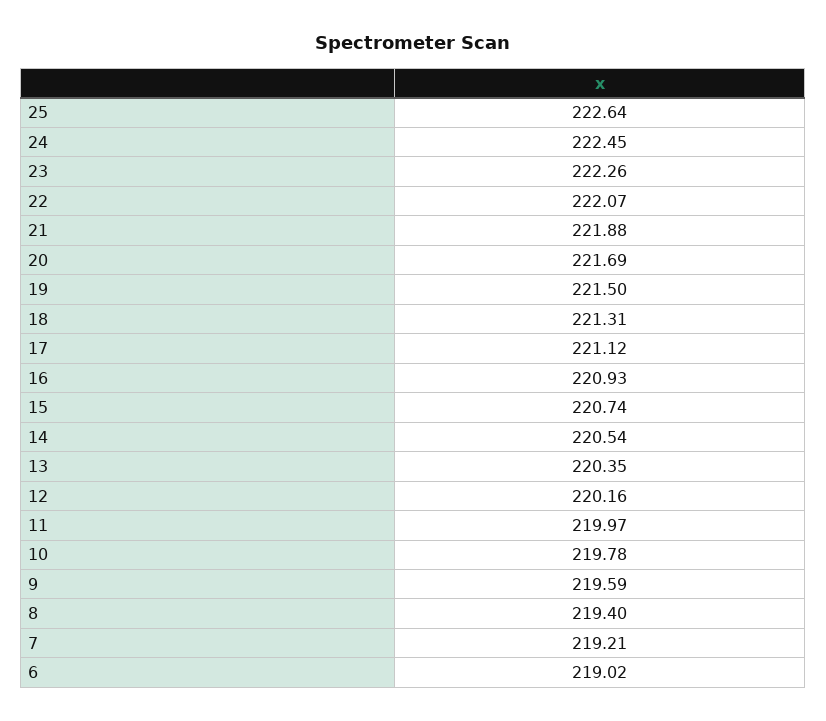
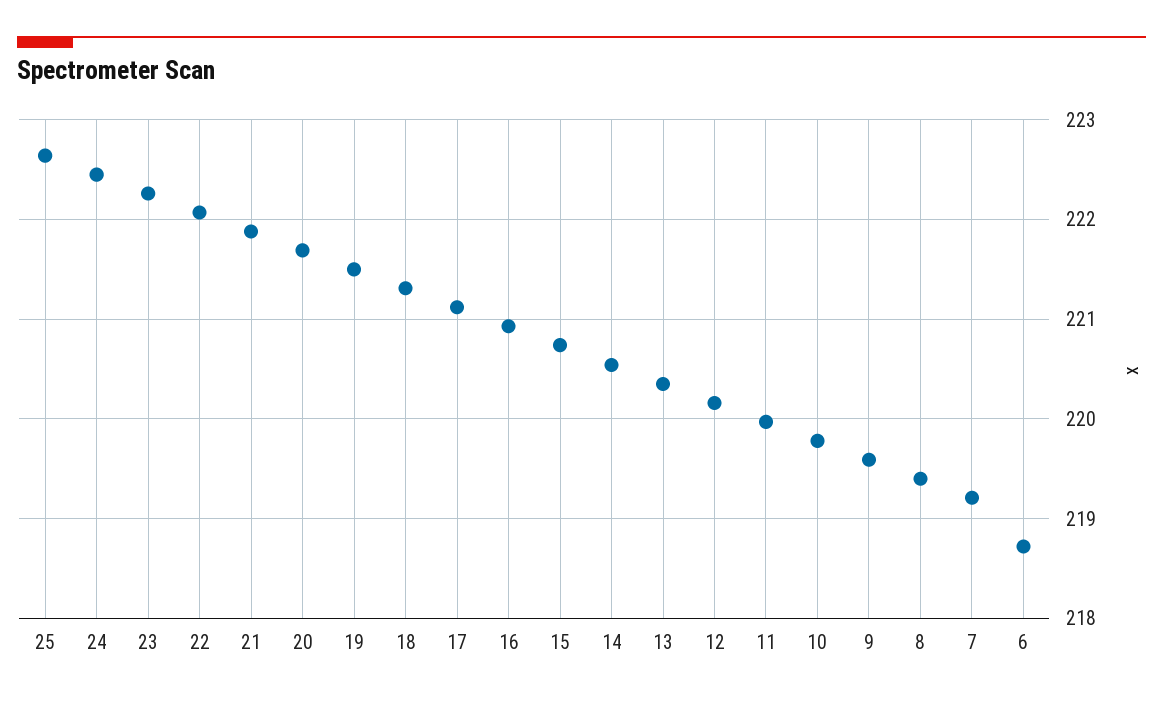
6: 219.02 -> 218.7

